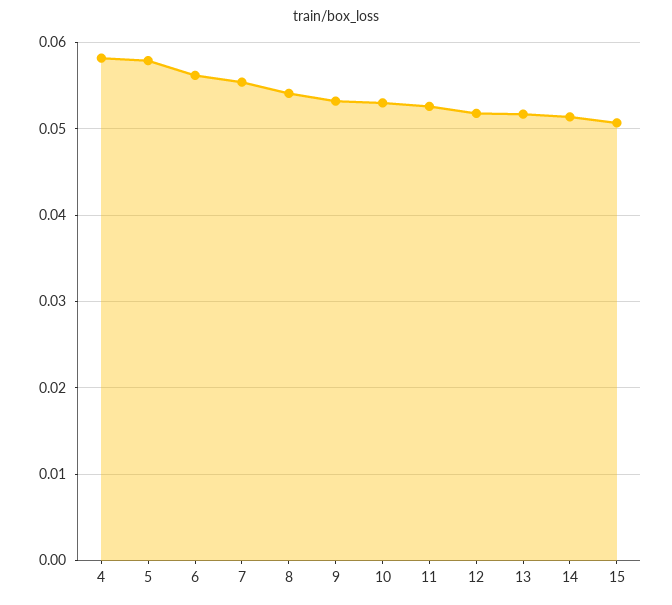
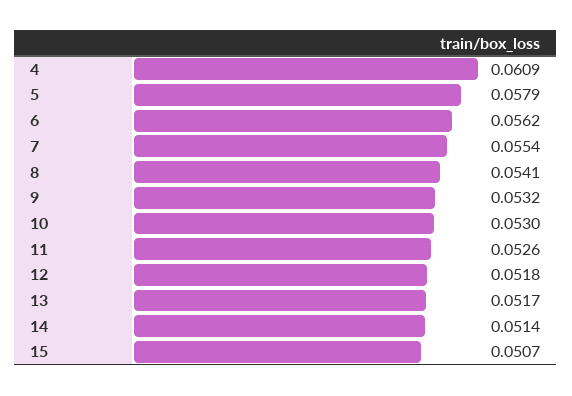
4: 0.058 -> 0.0609

